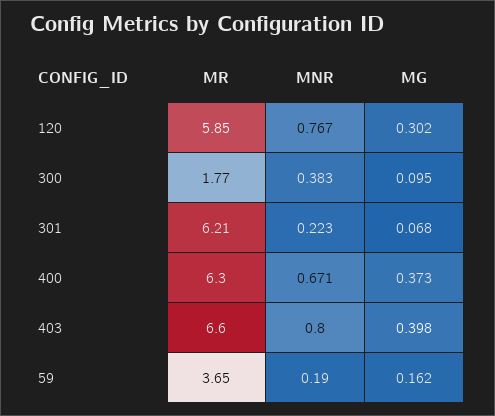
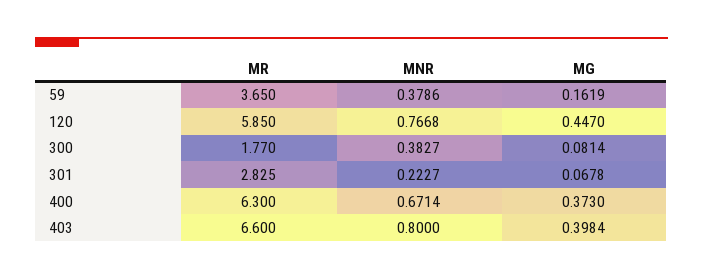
MG, 120: 0.302 -> 0.447
MG, 300: 0.095 -> 0.0814
MR, 301: 6.21 -> 2.825
MNR, 59: 0.19 -> 0.3786

